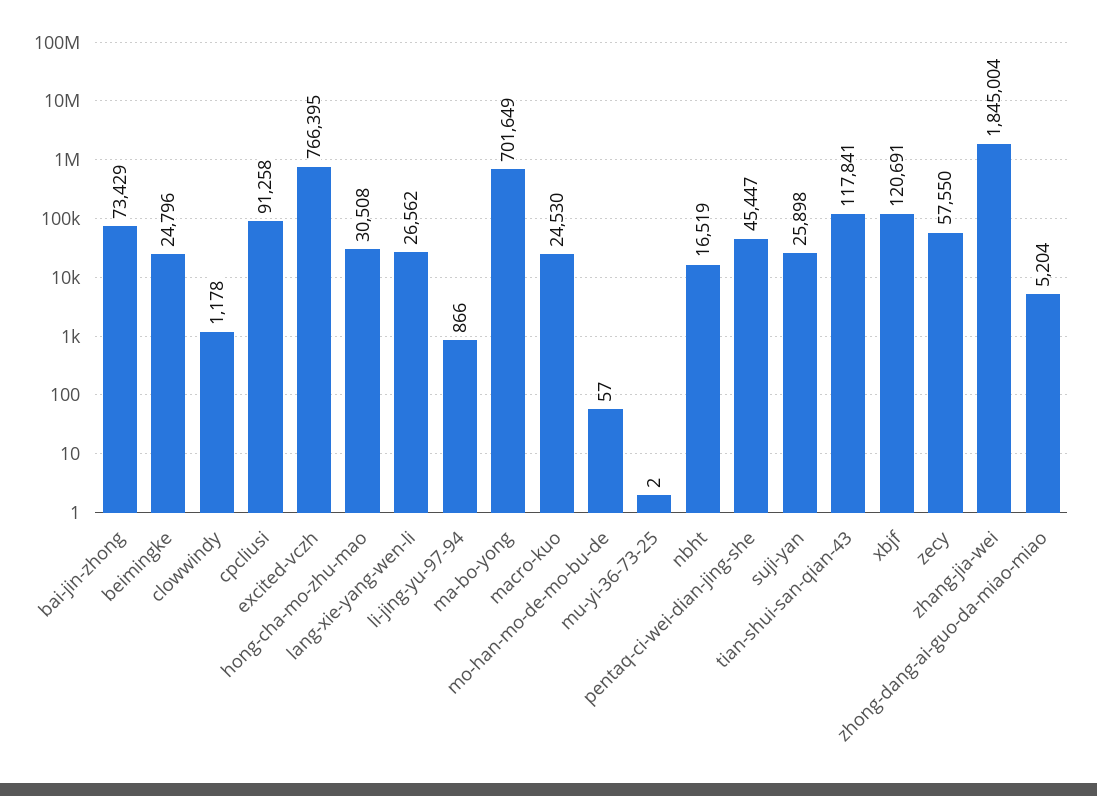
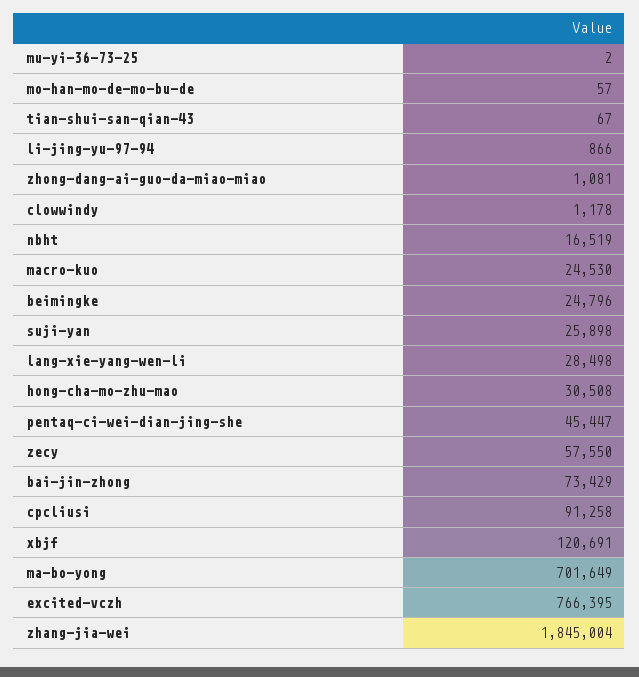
lang-xie-yang-wen-li: 26562 -> 28498
tian-shui-san-qian-43: 117841 -> 67
zhong-dang-ai-guo-da-miao-miao: 5204 -> 1081

